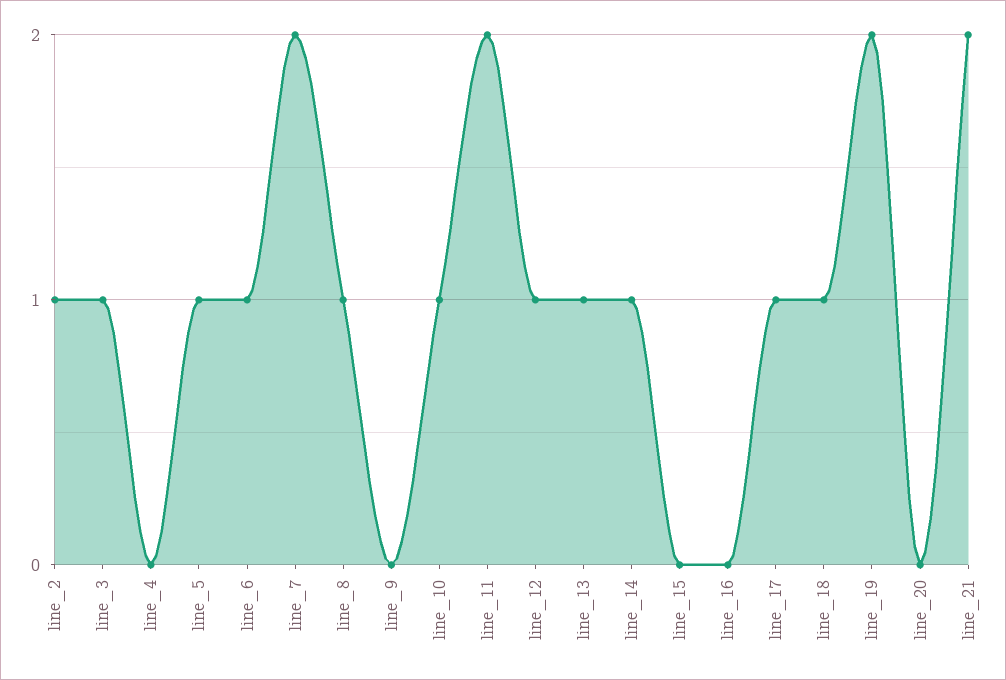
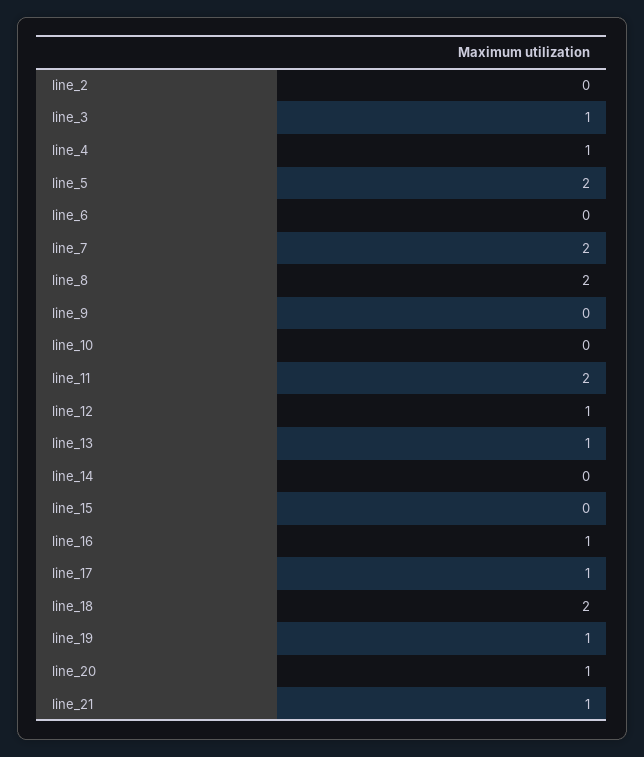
line_2: 1 -> 0
line_4: 0 -> 1
line_5: 1 -> 2
line_6: 1 -> 0
line_8: 1 -> 2
line_10: 1 -> 0
line_14: 1 -> 0
line_16: 0 -> 1
line_18: 1 -> 2
line_19: 2 -> 1
line_20: 0 -> 1
line_21: 2 -> 1

